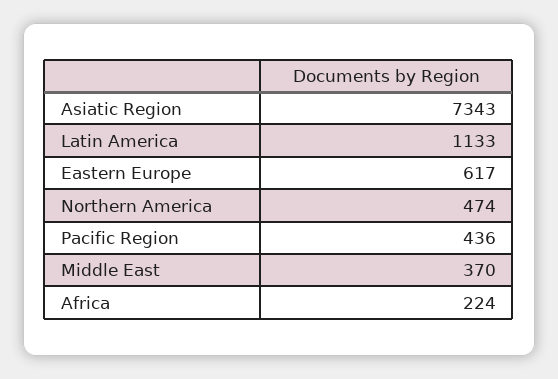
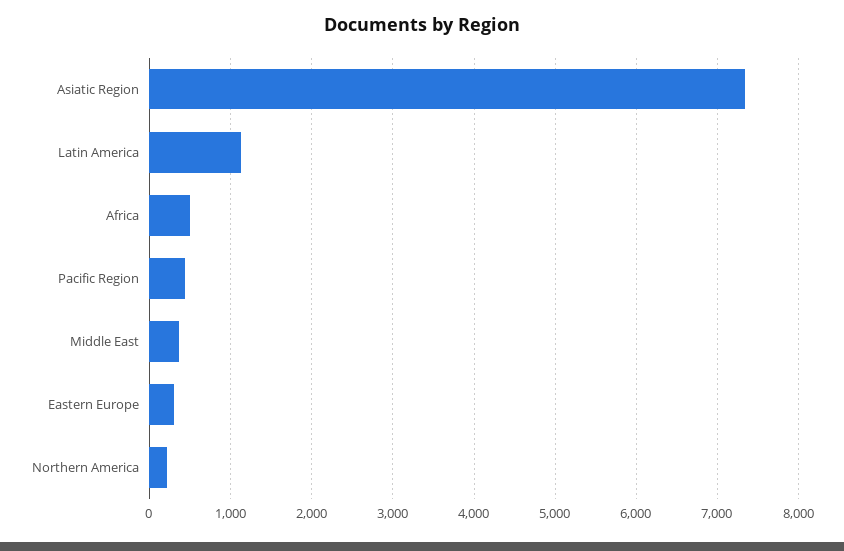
Eastern Europe: 617 -> 300
Northern America: 474 -> 200
Africa: 224 -> 500

